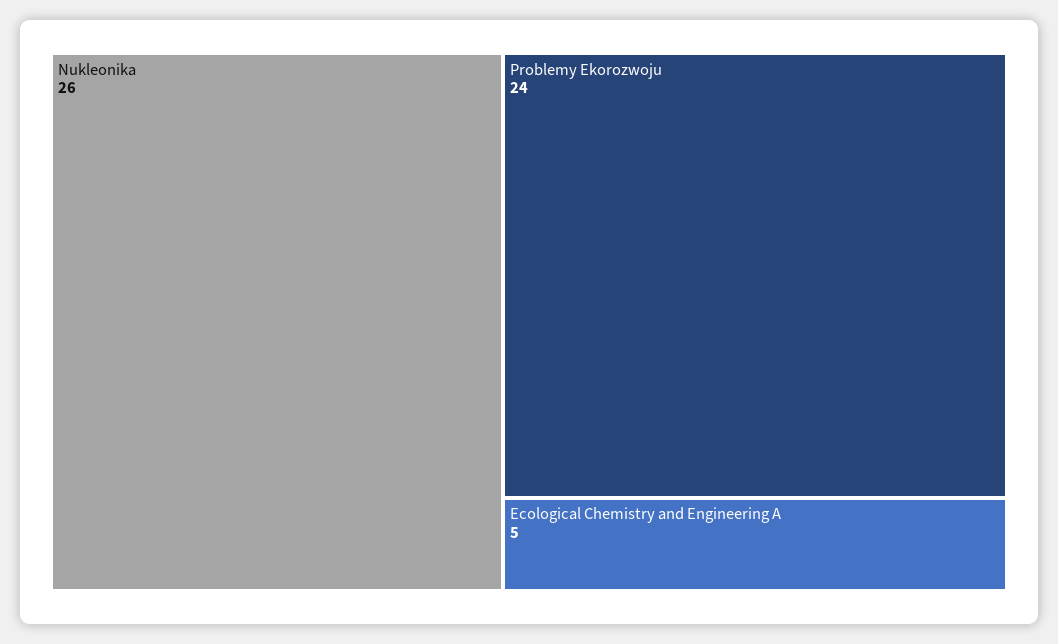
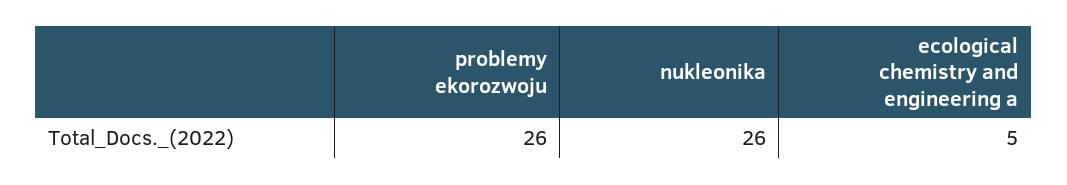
Problemy Ekorozwoju: 24 -> 26

